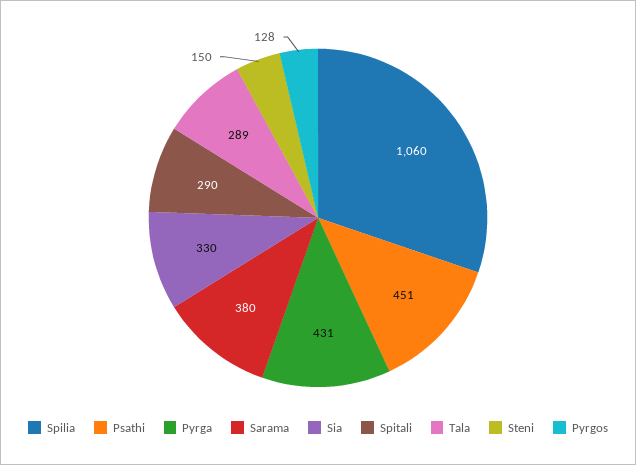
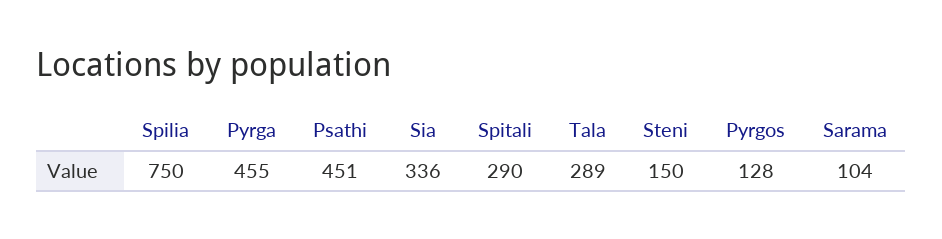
Spilia: 1060 -> 750
Pyrga: 431 -> 455
Sarama: 380 -> 104
Sia: 330 -> 336

